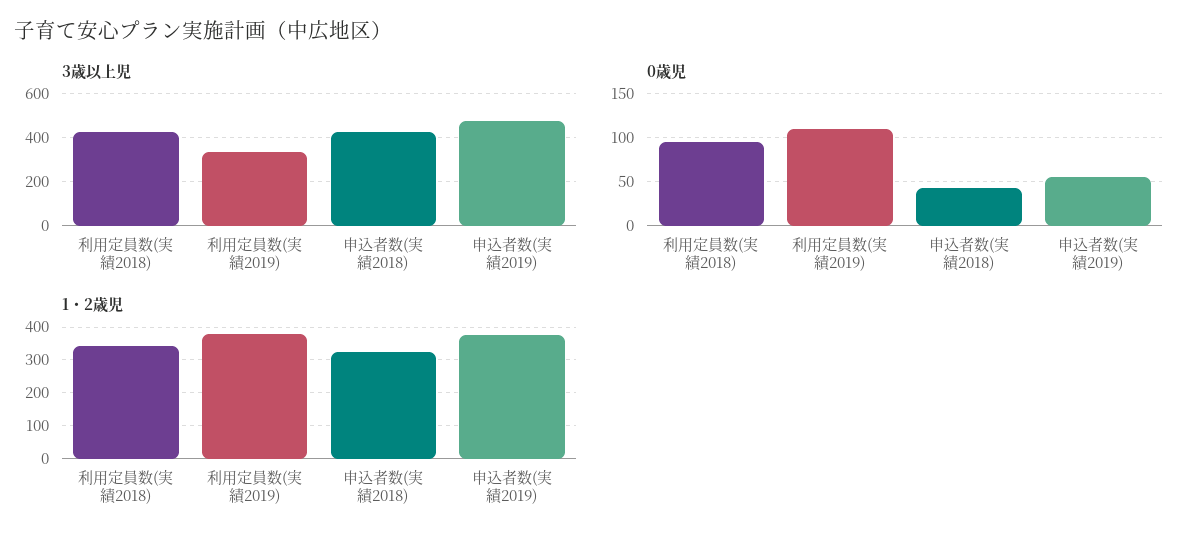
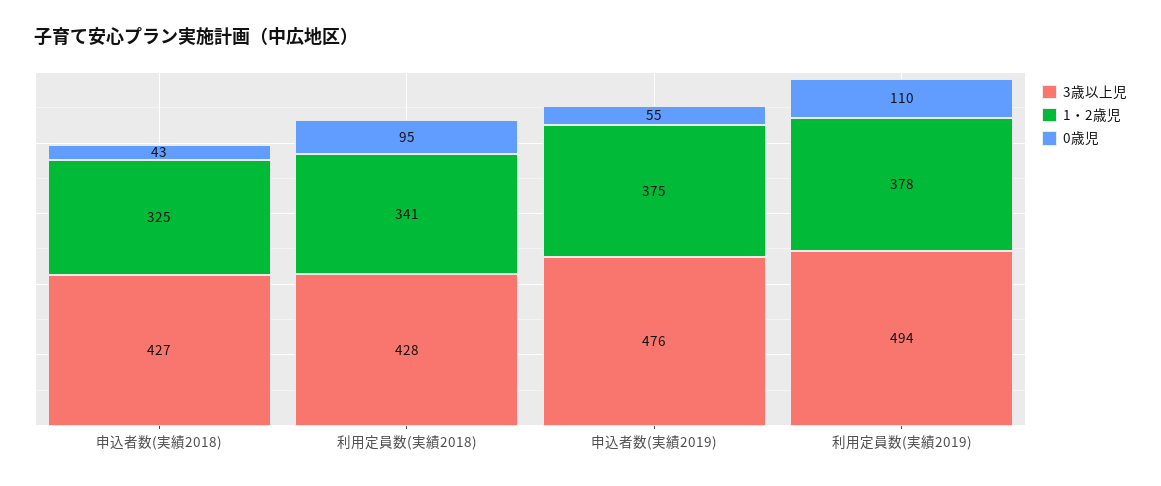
3歳以上児, 利用定員数(実績2019): 350 -> 494

